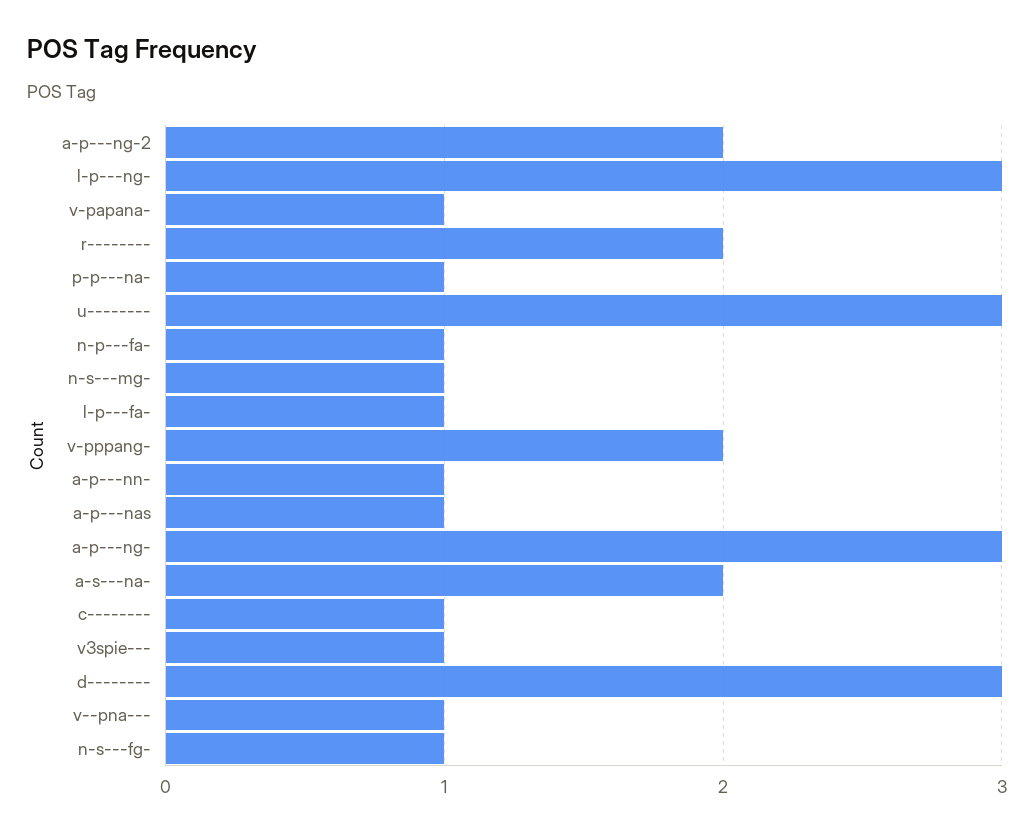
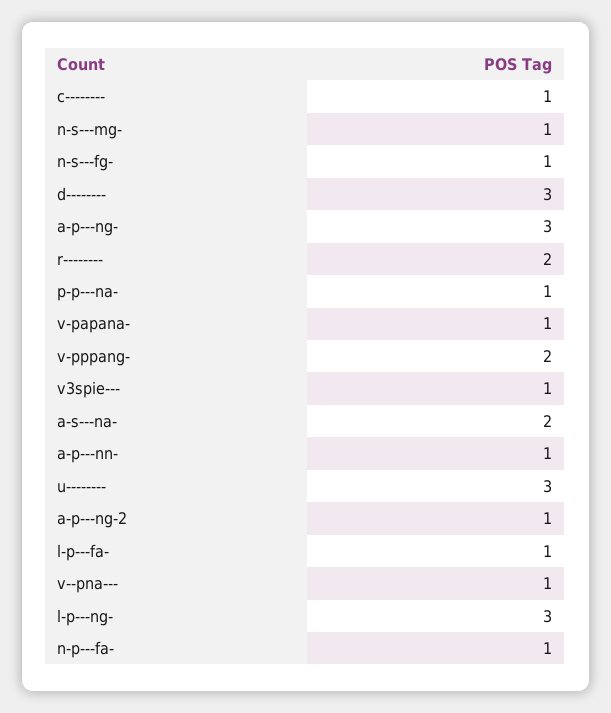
a-p---ng-2: 2 -> 1
a-p---nas: 1 -> none

